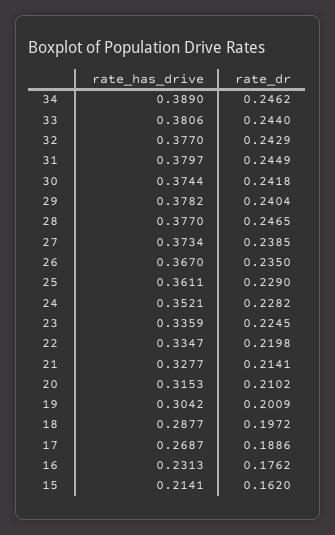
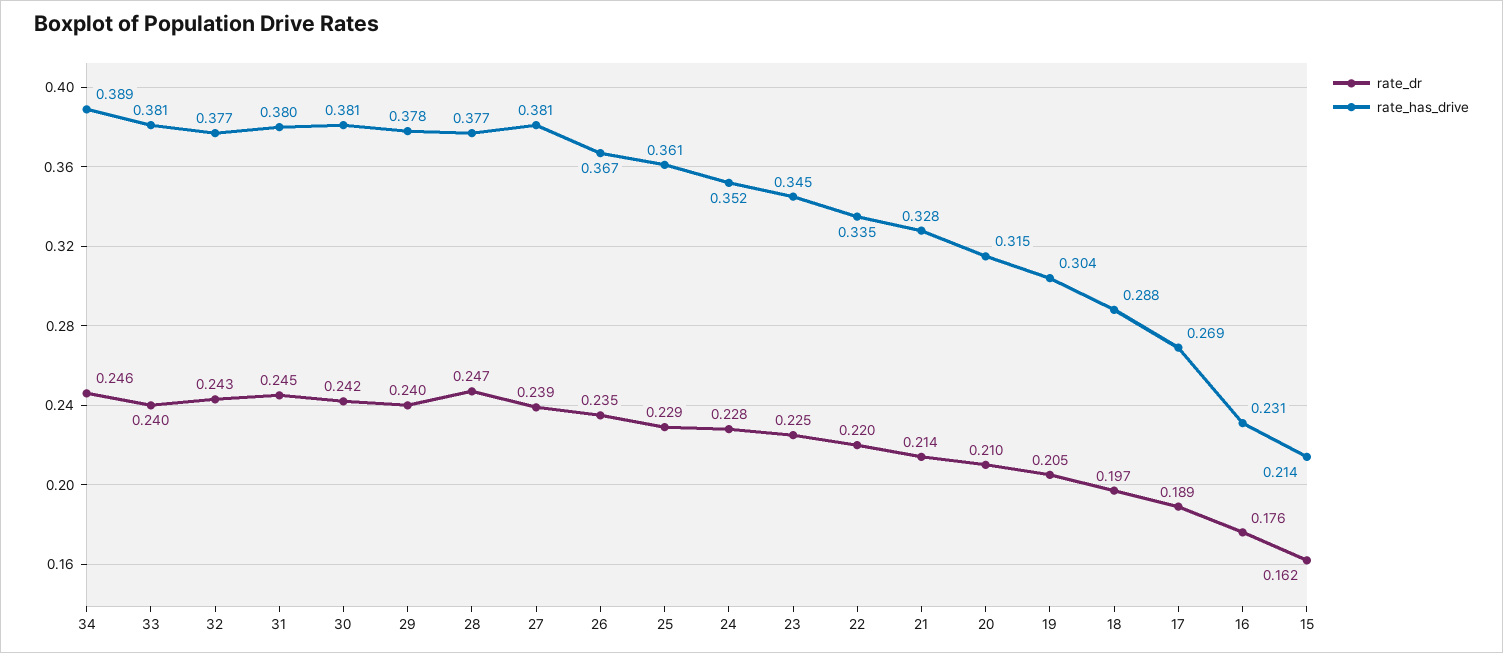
rate_dr, 33: 0.244 -> 0.24
rate_has_drive, 30: 0.3744 -> 0.381
rate_has_drive, 27: 0.3734 -> 0.381
rate_has_drive, 23: 0.3359 -> 0.345
rate_dr, 19: 0.2009 -> 0.205

